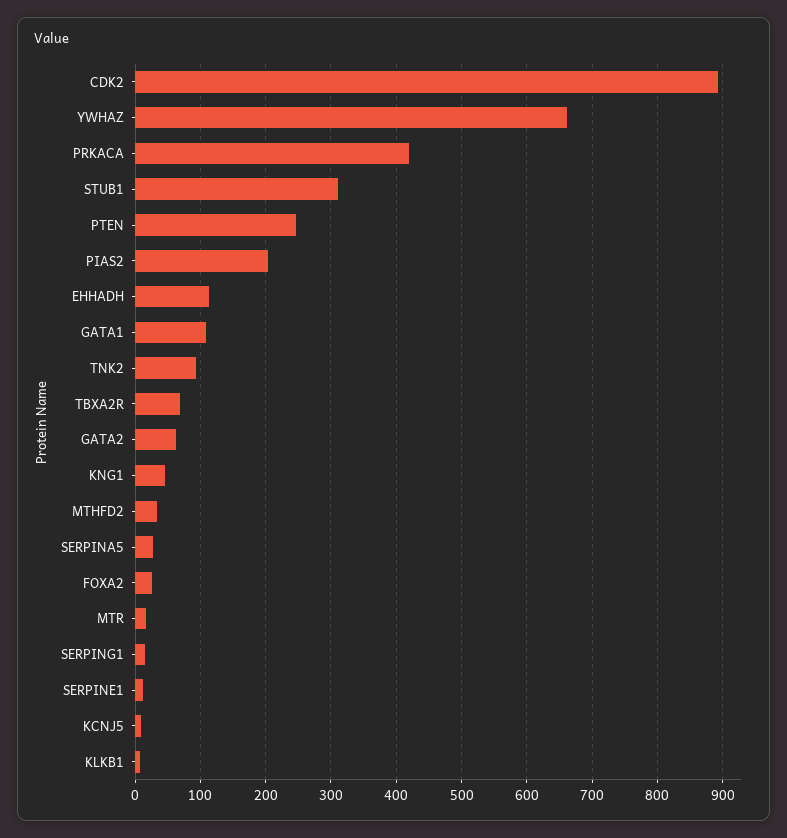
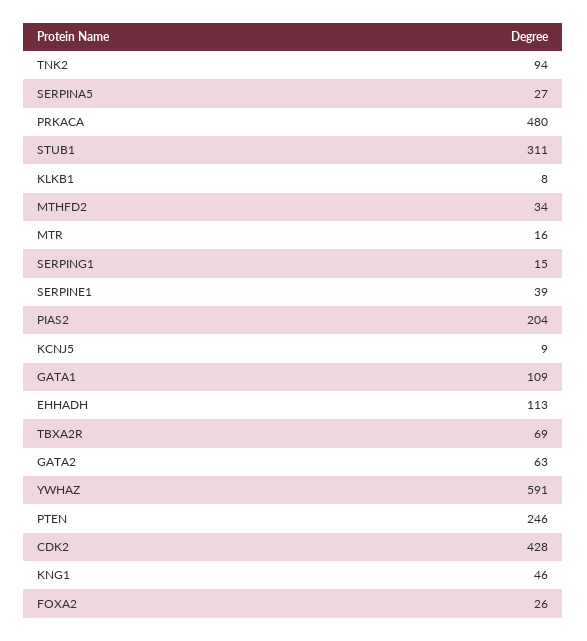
CDK2: 890 -> 428
YWHAZ: 660 -> 591
PRKACA: 420 -> 480
SERPINE1: 10 -> 39

